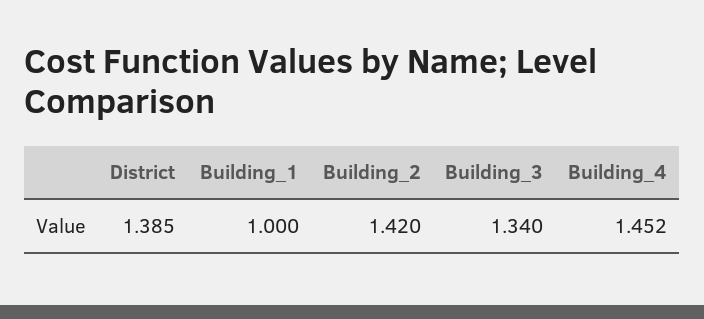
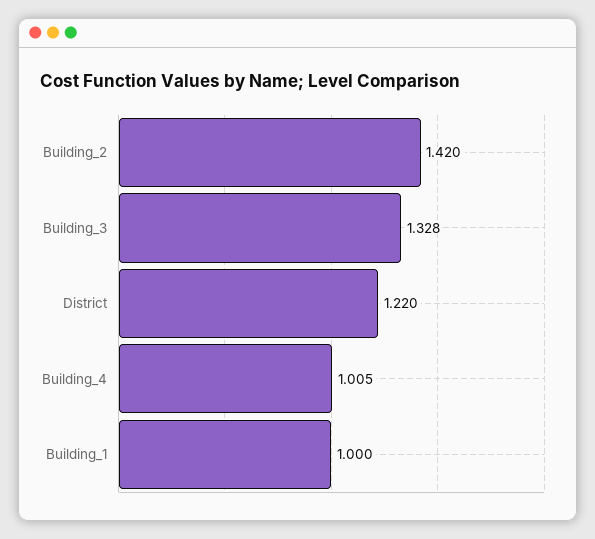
District: 1.385 -> 1.22
Building_3: 1.34 -> 1.328
Building_4: 1.452 -> 1.005

